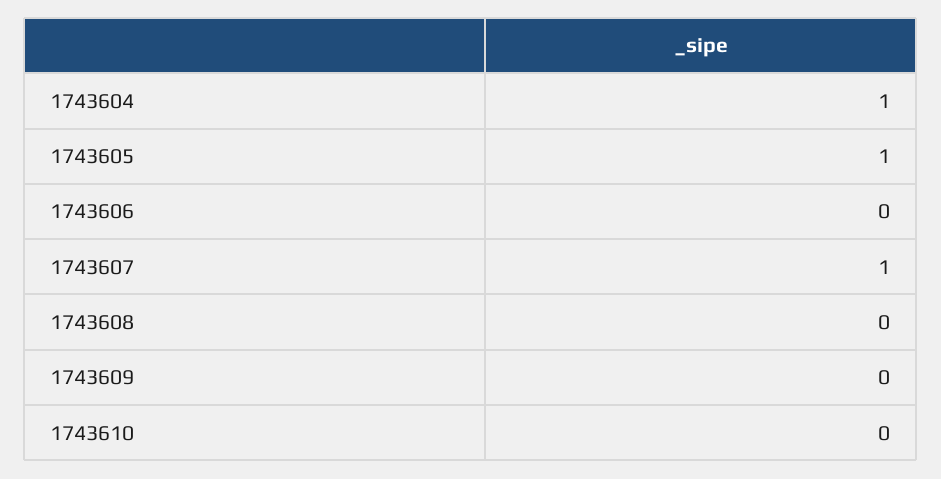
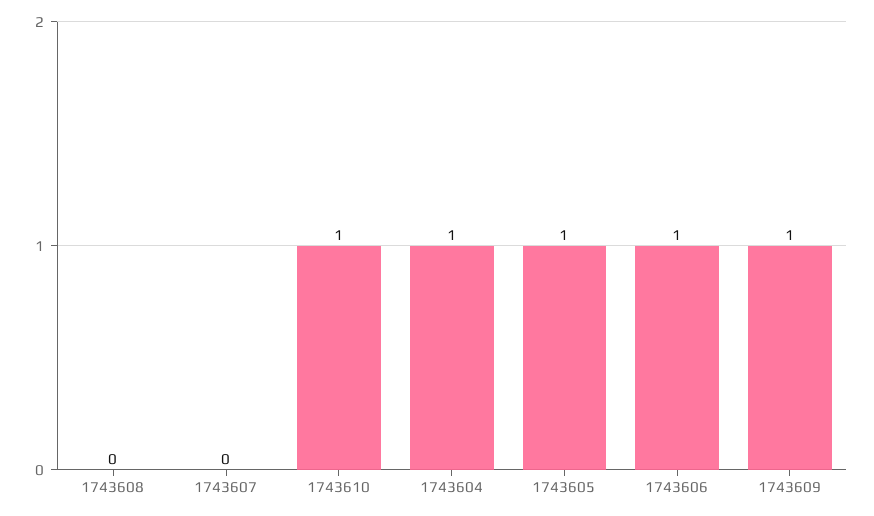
1743606: 0 -> 1
1743607: 1 -> 0
1743609: 0 -> 1
1743610: 0 -> 1

